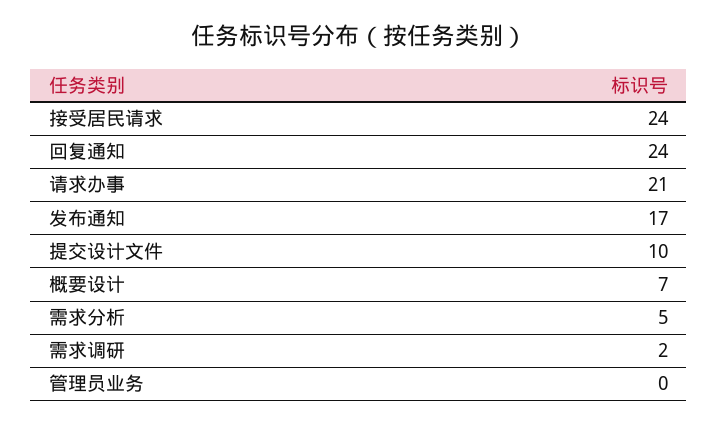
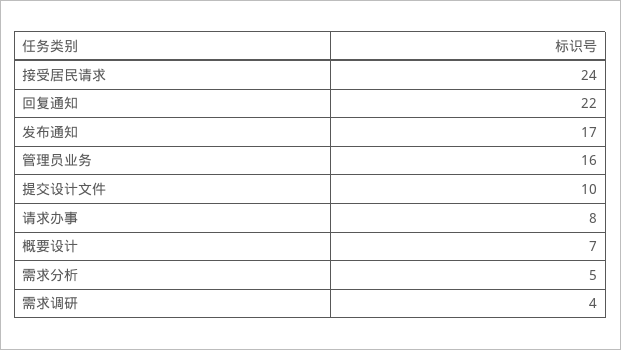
回复通知: 24 -> 22
请求办事: 21 -> 8
需求调研: 2 -> 4
管理员业务: 0 -> 16

